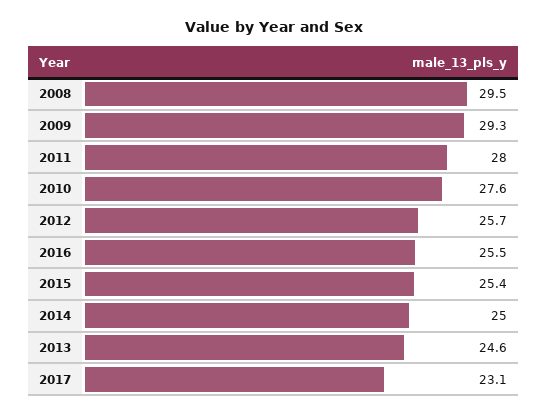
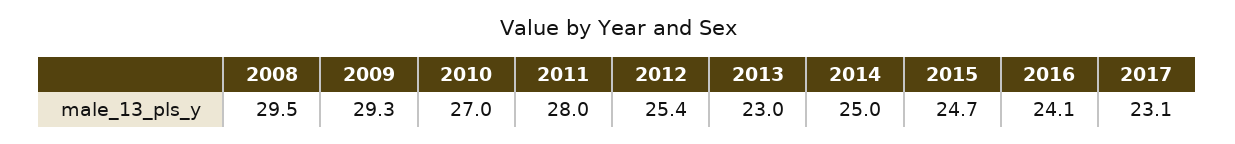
2010: 27.6 -> 27
2012: 25.7 -> 25.4
2016: 25.5 -> 24.1
2015: 25.4 -> 24.7
2013: 24.6 -> 23

